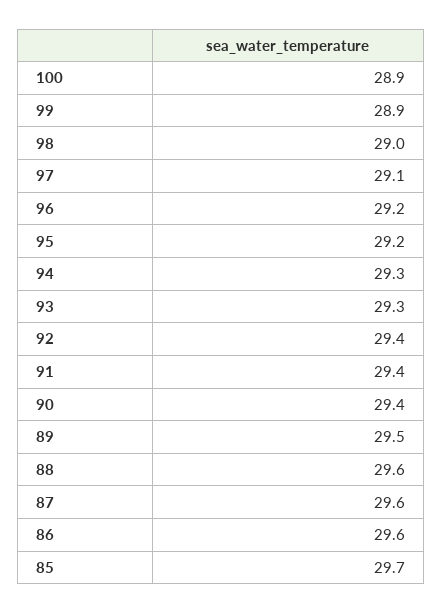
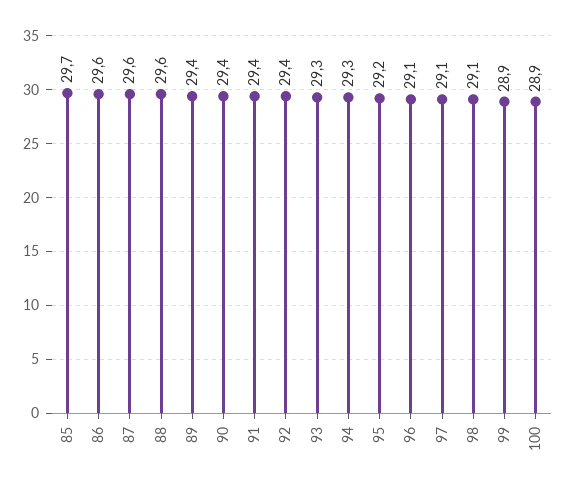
98: 29 -> 29.1
96: 29.2 -> 29.1
89: 29.5 -> 29.4

